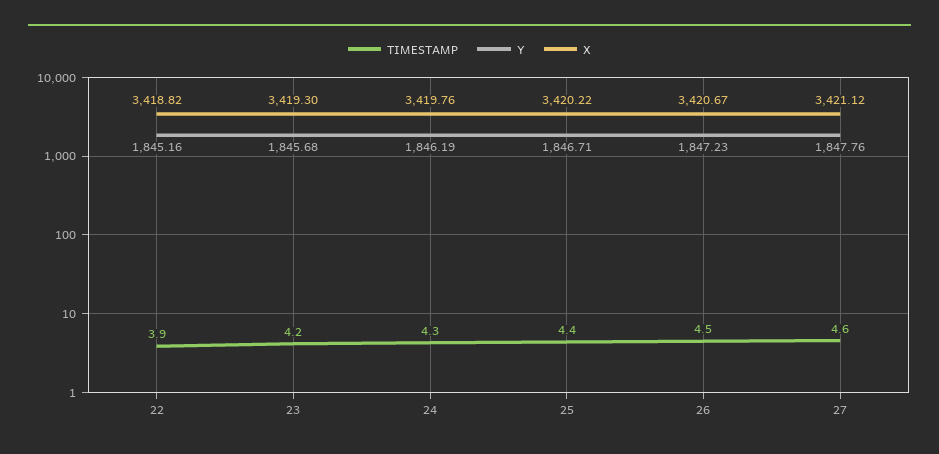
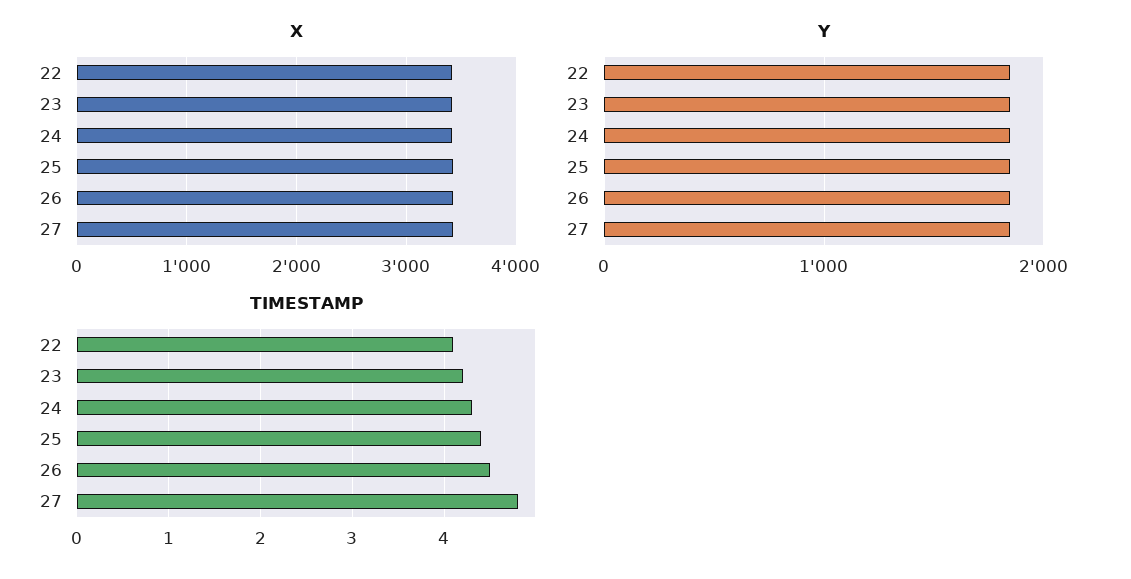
TIMESTAMP, 22: 3.9 -> 4.1
TIMESTAMP, 27: 4.6 -> 4.8

